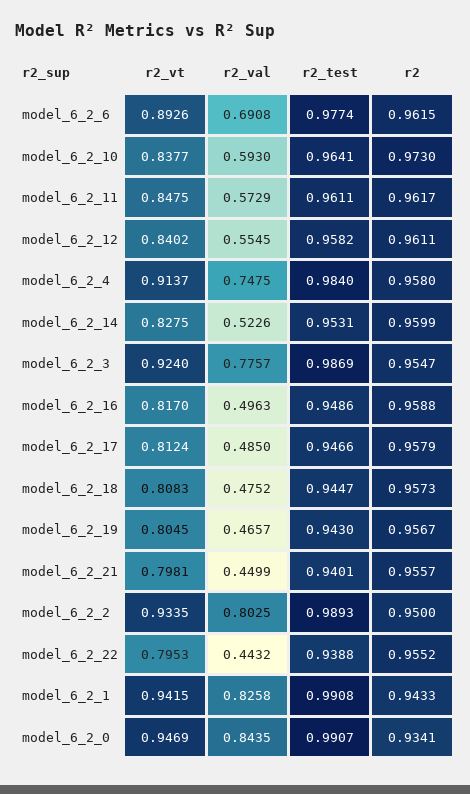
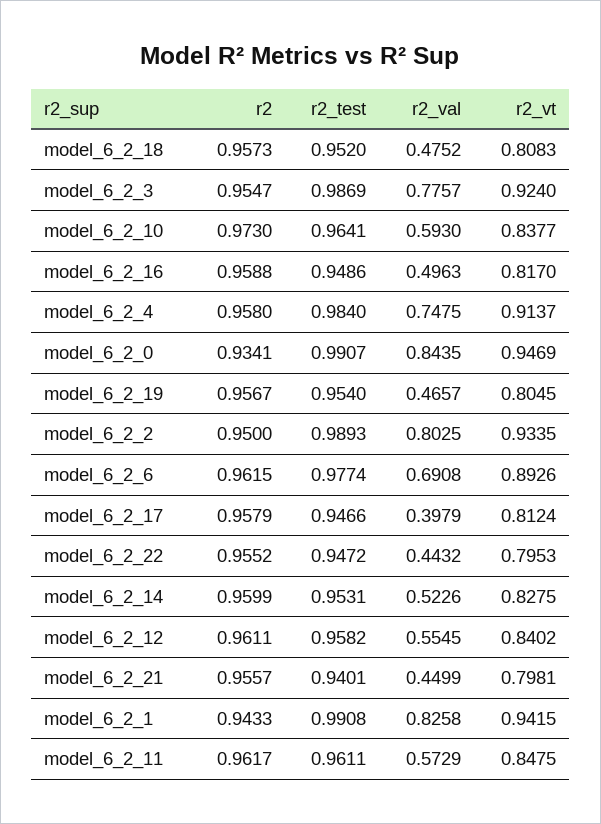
r2_val, model_6_2_17: 0.485 -> 0.3979
r2_test, model_6_2_18: 0.9447 -> 0.952
r2_test, model_6_2_19: 0.943 -> 0.954
r2_test, model_6_2_22: 0.9388 -> 0.9472

